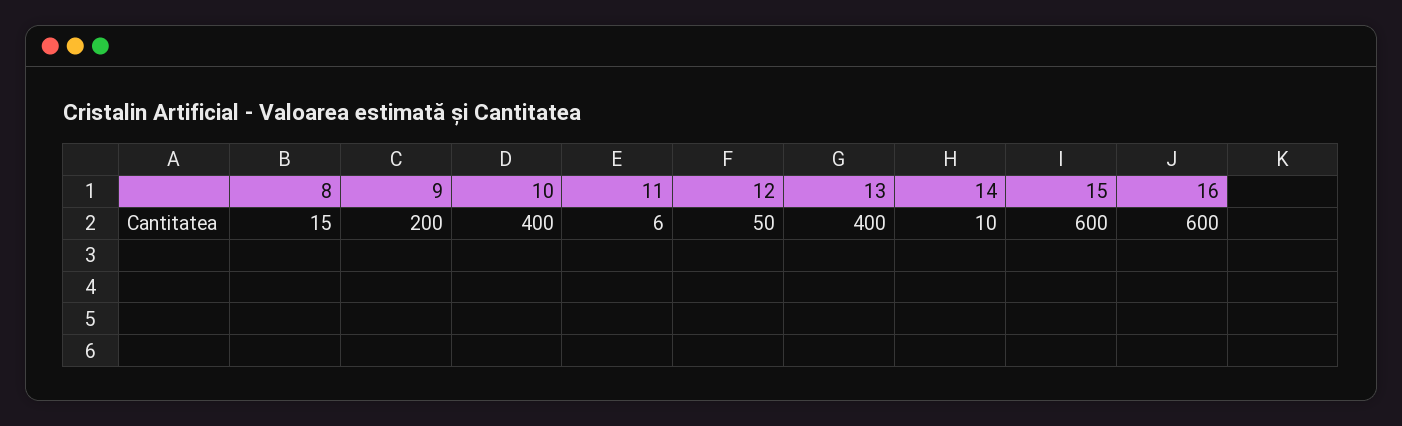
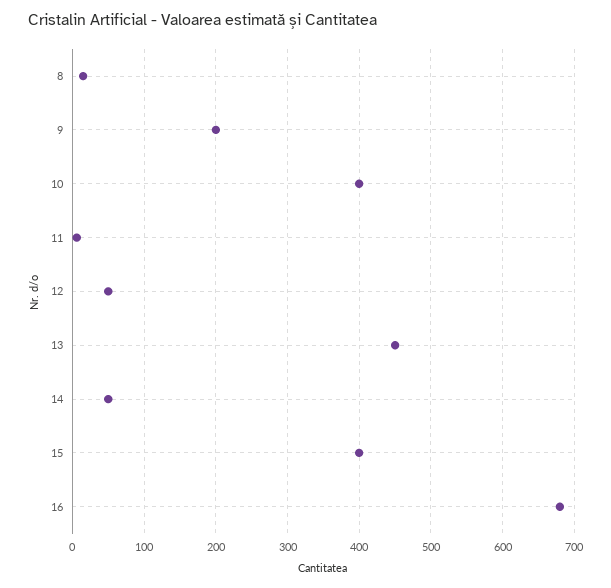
13: 400 -> 450
14: 10 -> 50
15: 600 -> 400
16: 600 -> 680

